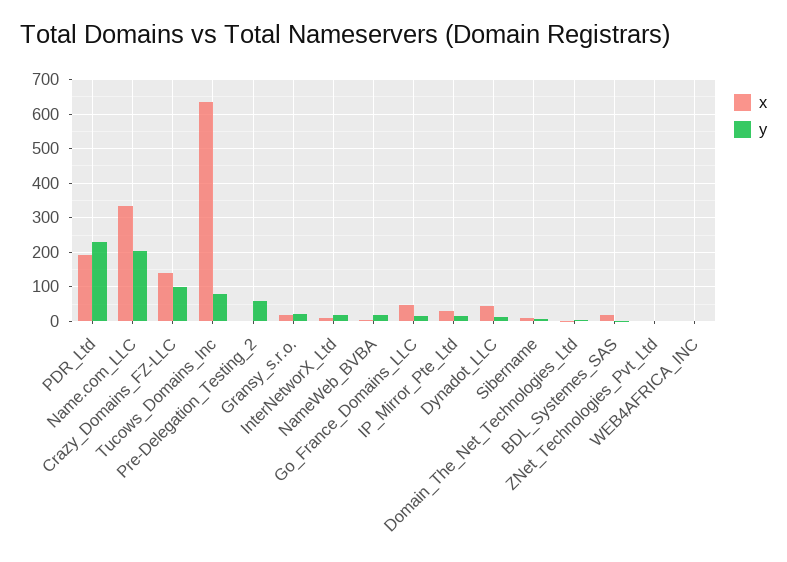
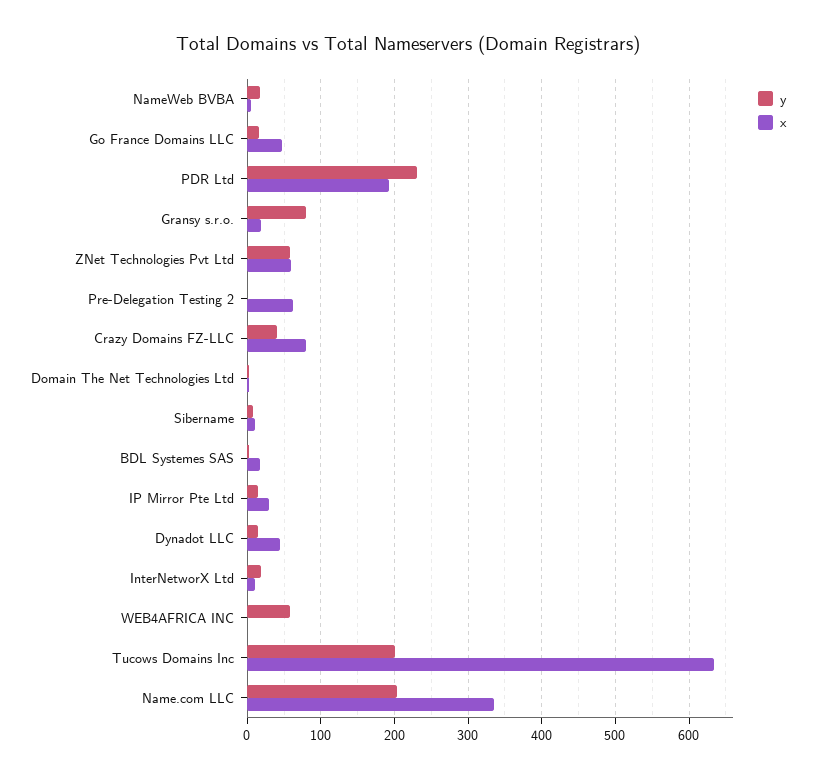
x, Crazy_Domains_FZ-LLC: 140 -> 80
y, Crazy_Domains_FZ-LLC: 100 -> 40
y, Tucows_Domains_Inc: 80 -> 200
x, Pre-Delegation_Testing_2: 0 -> 60
y, Pre-Delegation_Testing_2: 60 -> 0
y, Gransy_s.r.o.: 20 -> 80
x, ZNet_Technologies_Pvt_Ltd: 0 -> 60
y, ZNet_Technologies_Pvt_Ltd: 0 -> 60
y, WEB4AFRICA_INC: 0 -> 60

